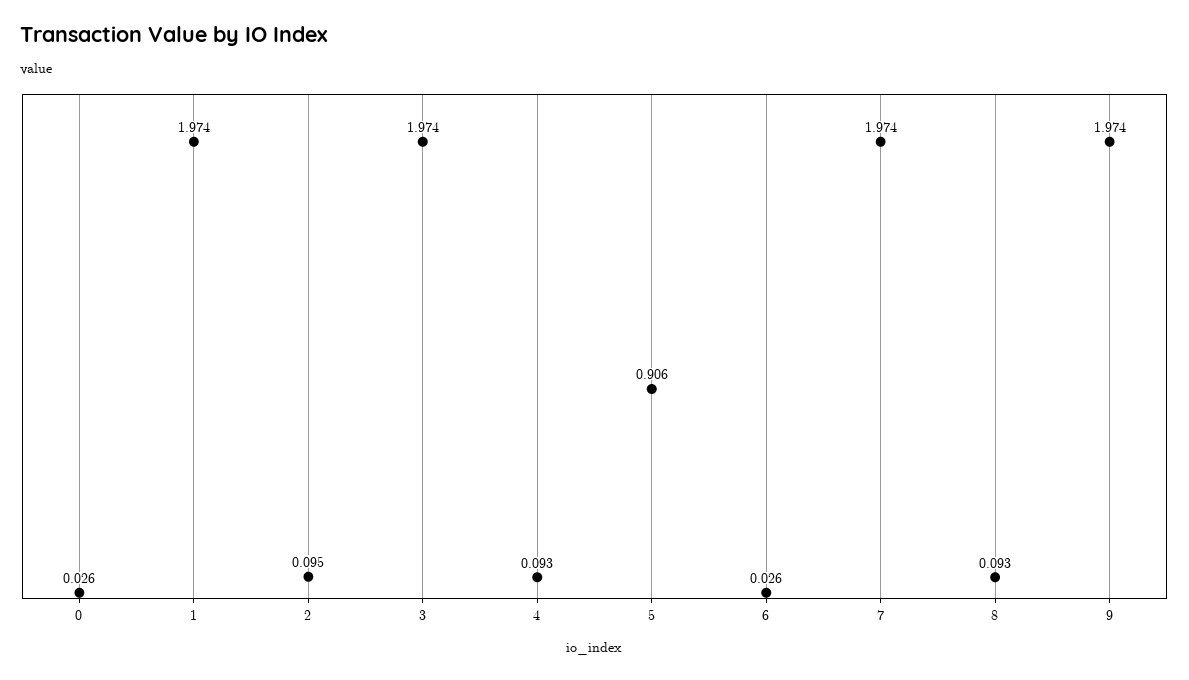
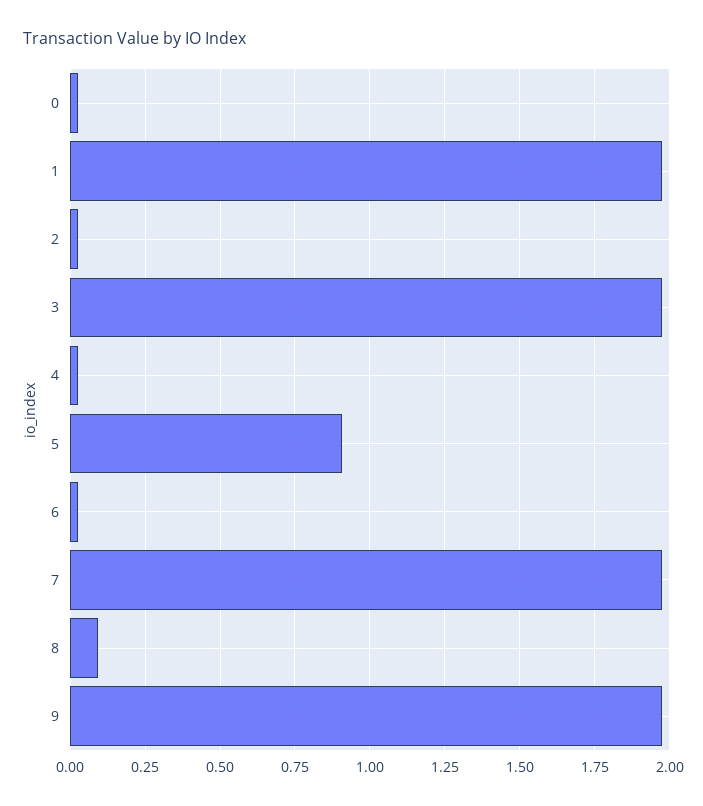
2: 0.095 -> 0.025
4: 0.093 -> 0.025

